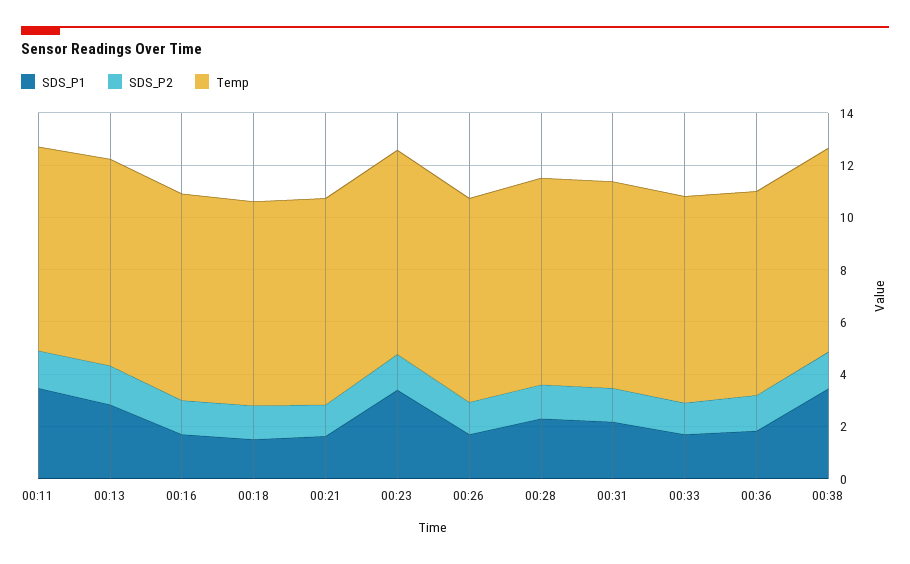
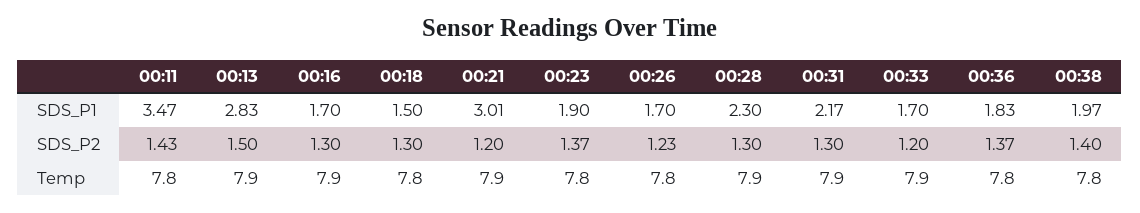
SDS_P1, 00:21: 1.5 -> 3.01
SDS_P1, 00:23: 3.5 -> 1.9
SDS_P1, 00:38: 3.5 -> 1.97

